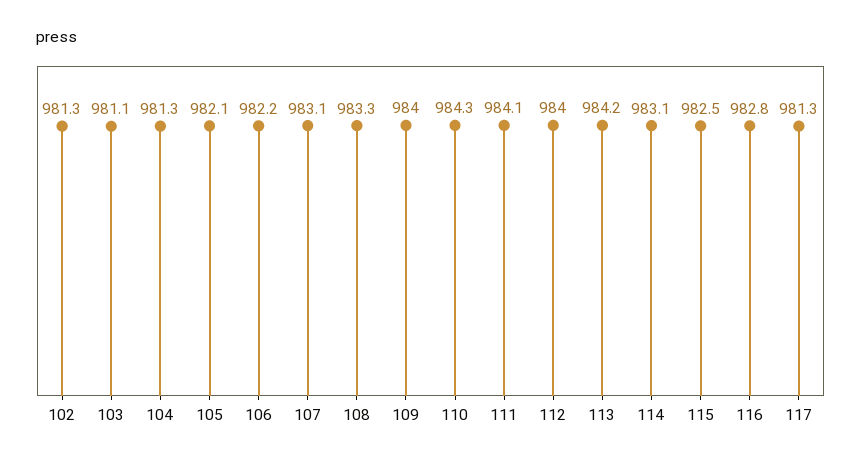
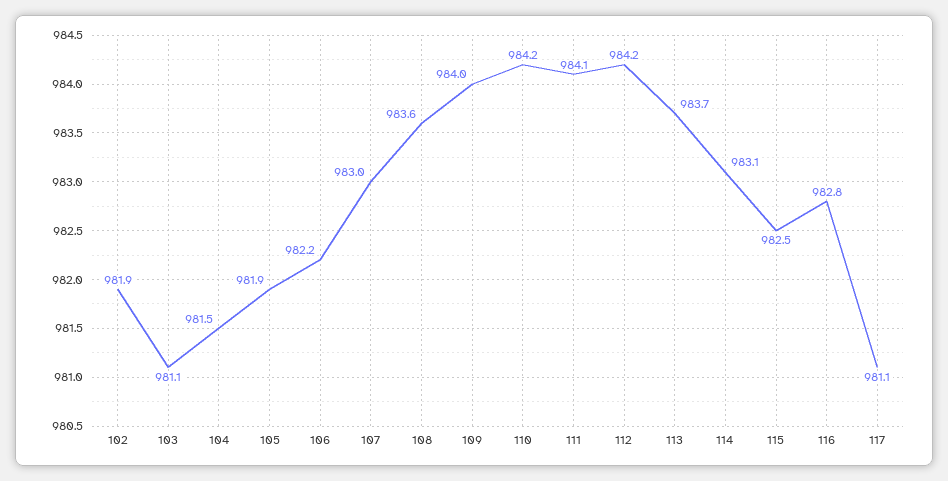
102: 981.3 -> 981.9
104: 981.3 -> 981.5
105: 982.1 -> 981.9
107: 983.1 -> 983
108: 983.3 -> 983.6
110: 984.3 -> 984.2
112: 984 -> 984.2
113: 984.2 -> 983.7
117: 981.3 -> 981.1

